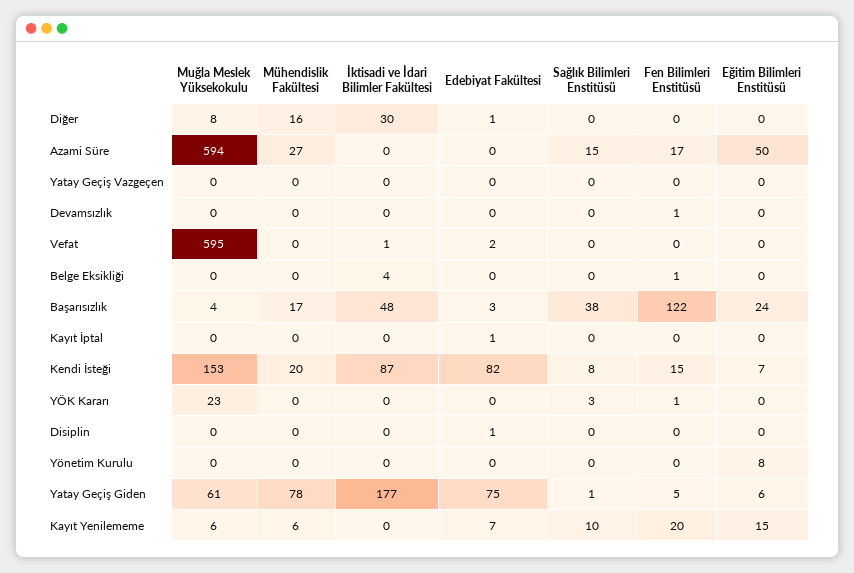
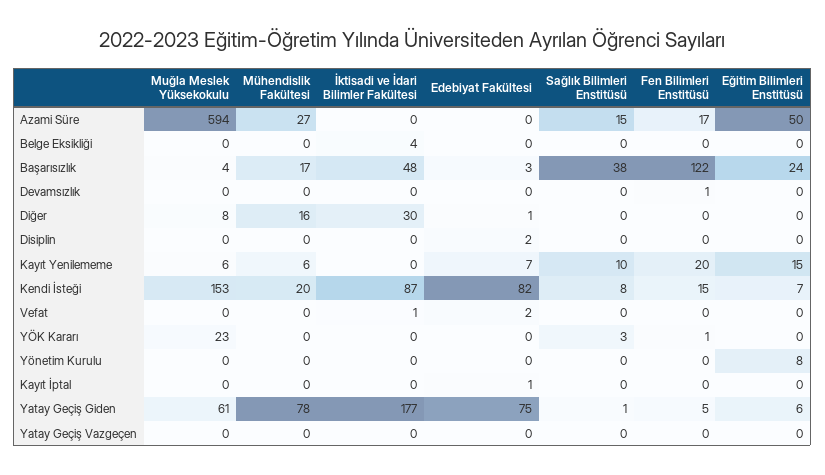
Muğla Meslek Yüksekokulu, Vefat: 595 -> 0
Fen Bilimleri Enstitüsü, Belge Eksikliği: 1 -> 0
Edebiyat Fakültesi, Disiplin: 1 -> 2

